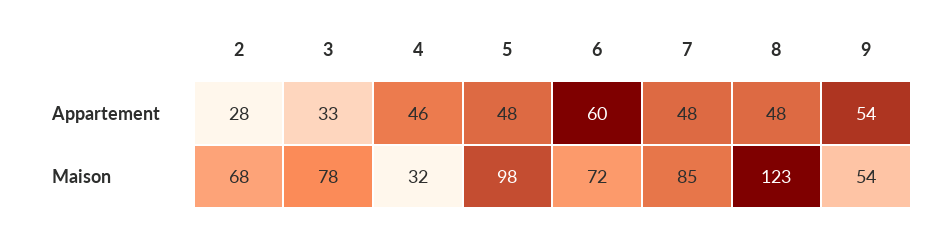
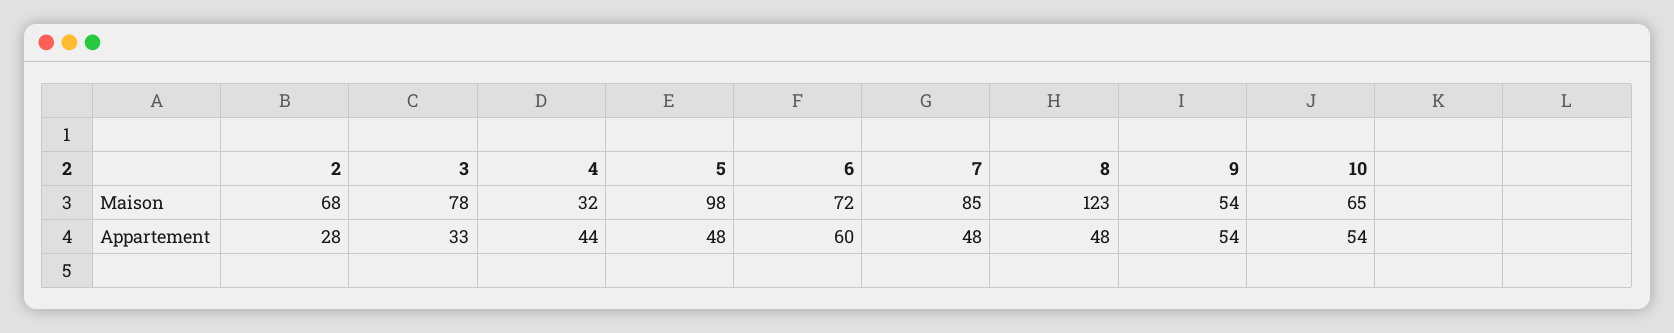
4, Appartement: 46 -> 44
10, Maison: none -> 65
10, Appartement: none -> 54

